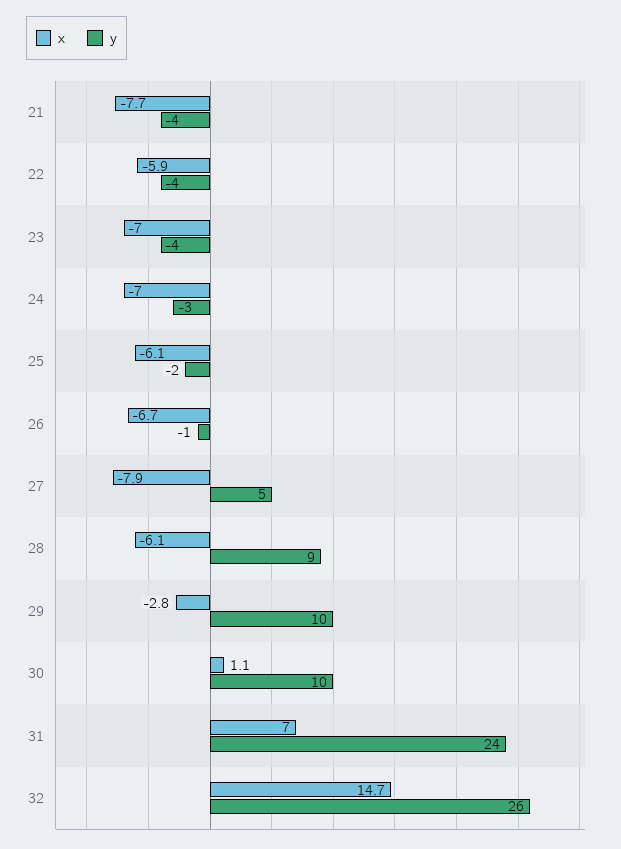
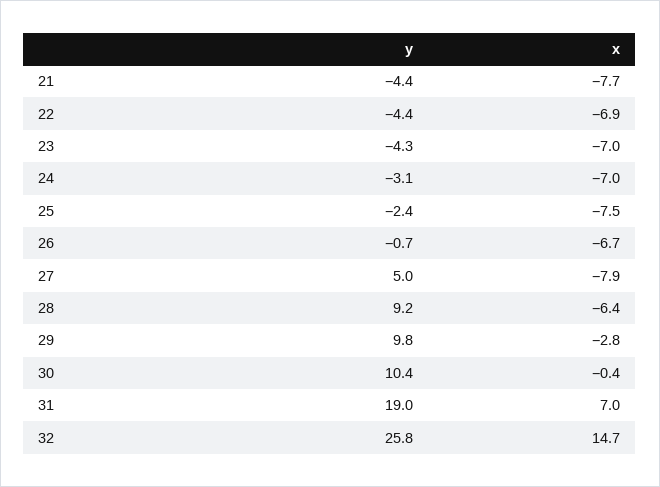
x, 22: -5.9 -> -6.9
x, 25: -6.1 -> -7.5
x, 28: -6.1 -> -6.4
x, 30: 1.1 -> -0.4
y, 31: 24 -> 19

